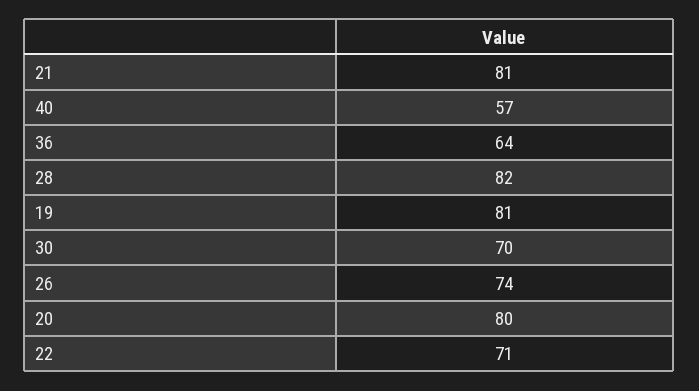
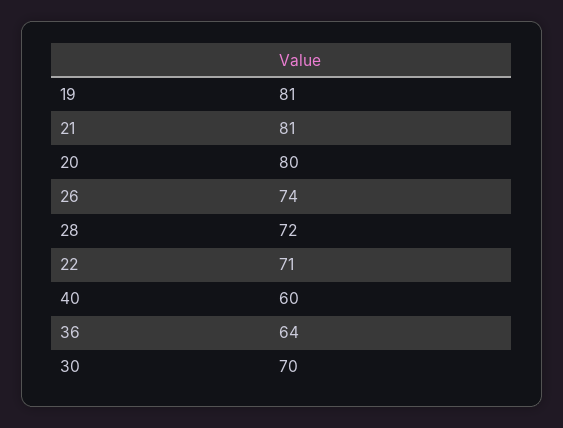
40: 57 -> 60
28: 82 -> 72

